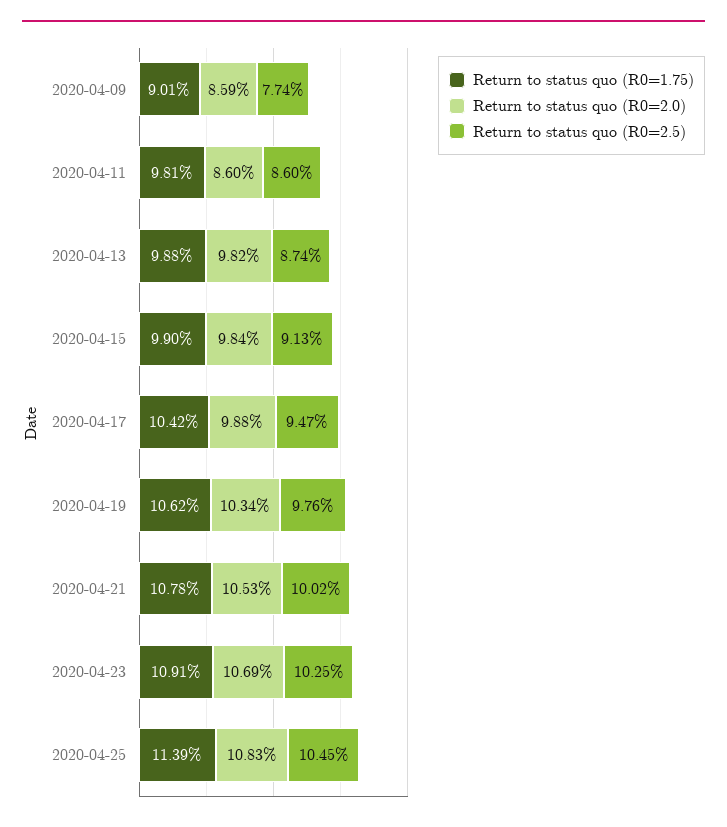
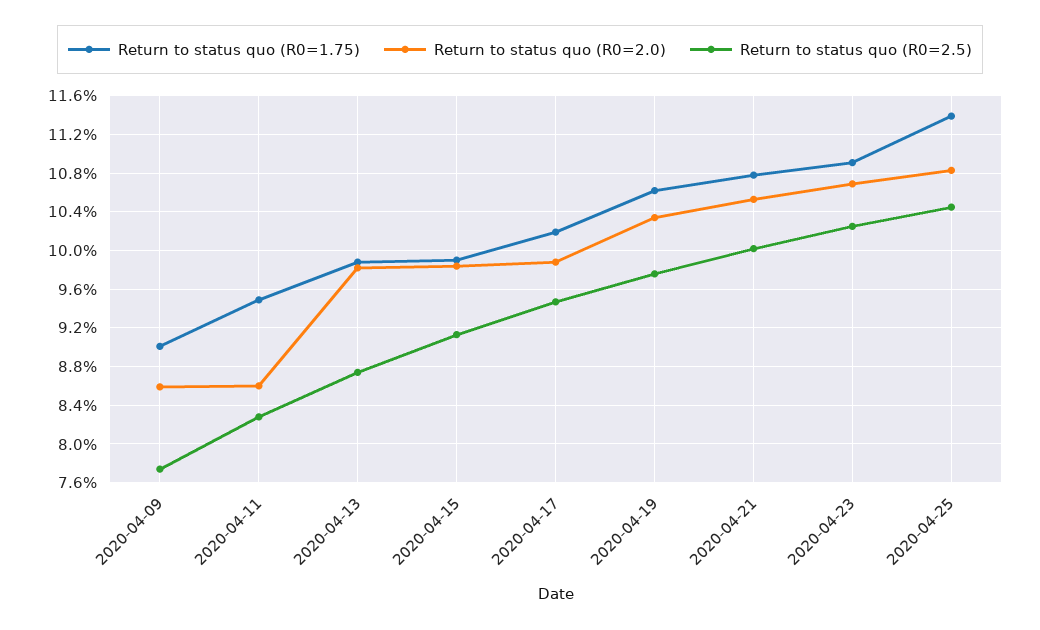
Return to status quo (R0=1.75), 2020-04-11: 9.81 -> 9.5
Return to status quo (R0=2.5), 2020-04-11: 8.6 -> 8.3
Return to status quo (R0=1.75), 2020-04-17: 10.42 -> 10.2

